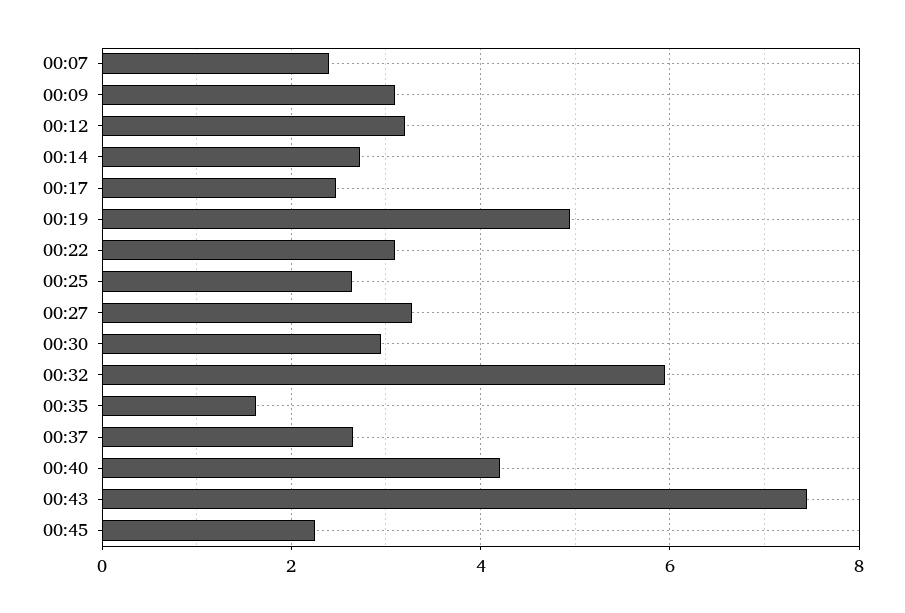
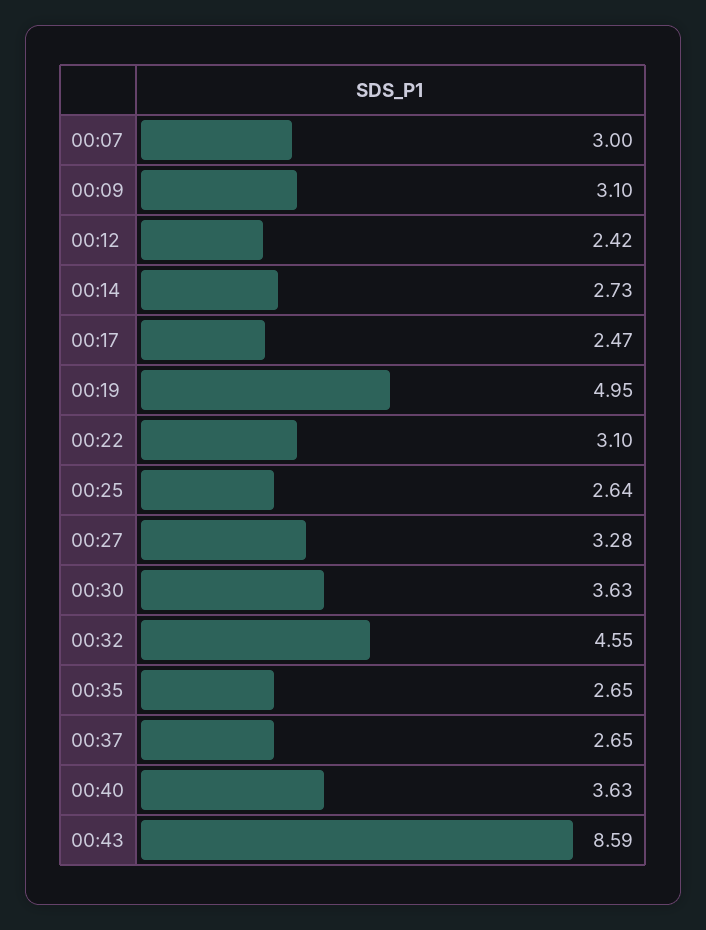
00:07: 2.4 -> 3
00:12: 3.2 -> 2.42
00:30: 3 -> 3.63
00:32: 6 -> 4.55
00:35: 1.6 -> 2.65
00:40: 4.2 -> 3.63
00:43: 7.4 -> 8.59
00:45: 2.2 -> none

